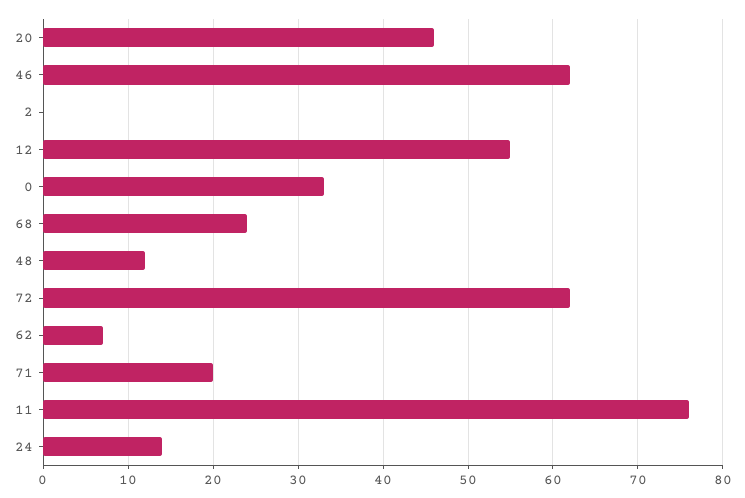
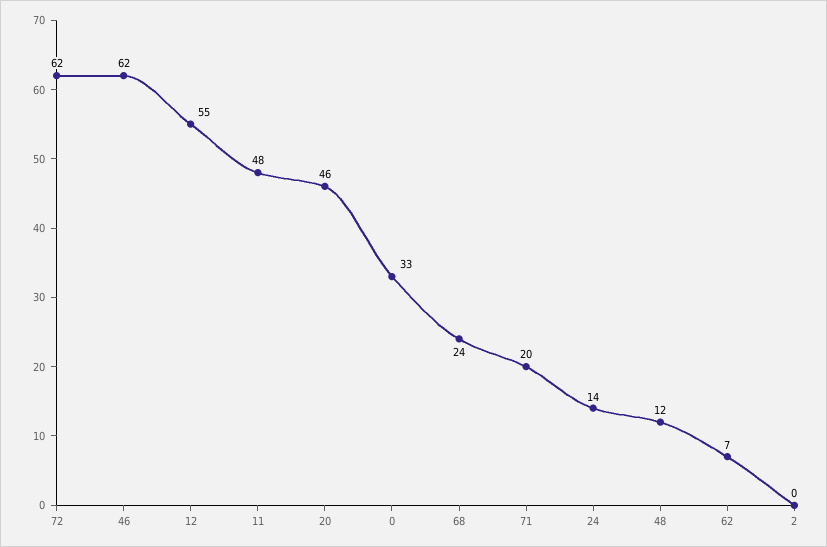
11: 76 -> 48

